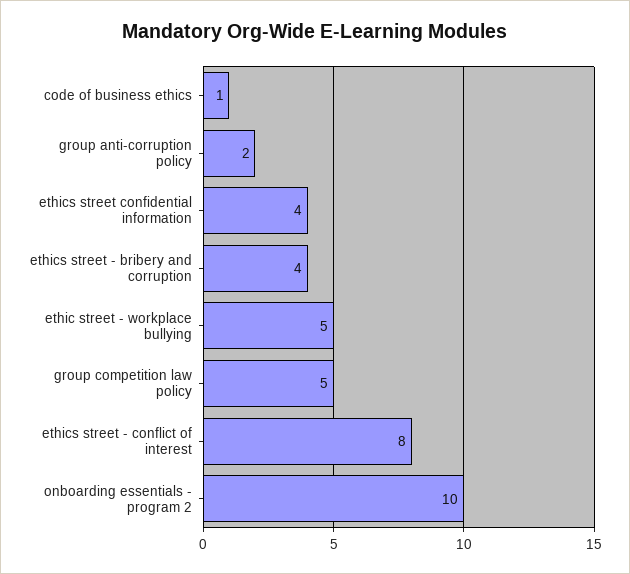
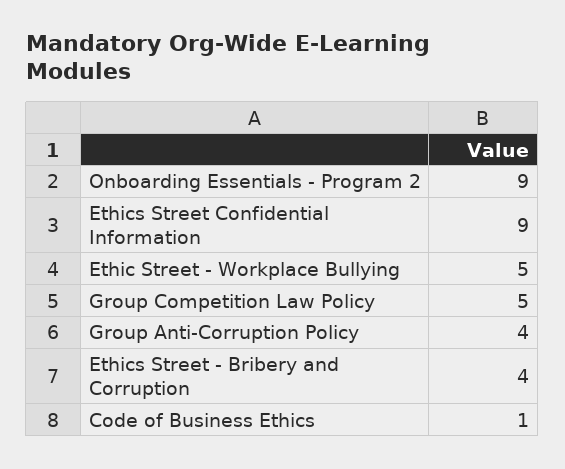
group anti-corruption policy: 2 -> 4
ethics street confidential information: 4 -> 9
ethics street - conflict of interest: 8 -> none
onboarding essentials - program 2: 10 -> 9

